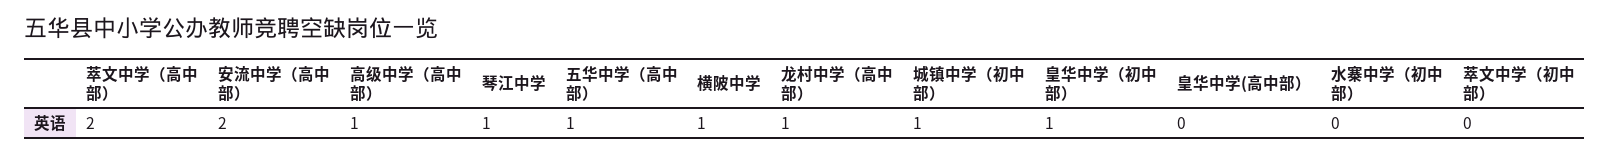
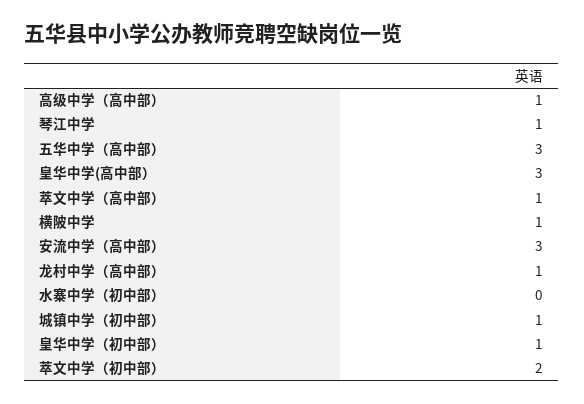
萃文中学（高中部）: 2 -> 1
安流中学（高中部）: 2 -> 3
五华中学（高中部）: 1 -> 3
皇华中学(高中部）: 0 -> 3
萃文中学（初中部）: 0 -> 2

